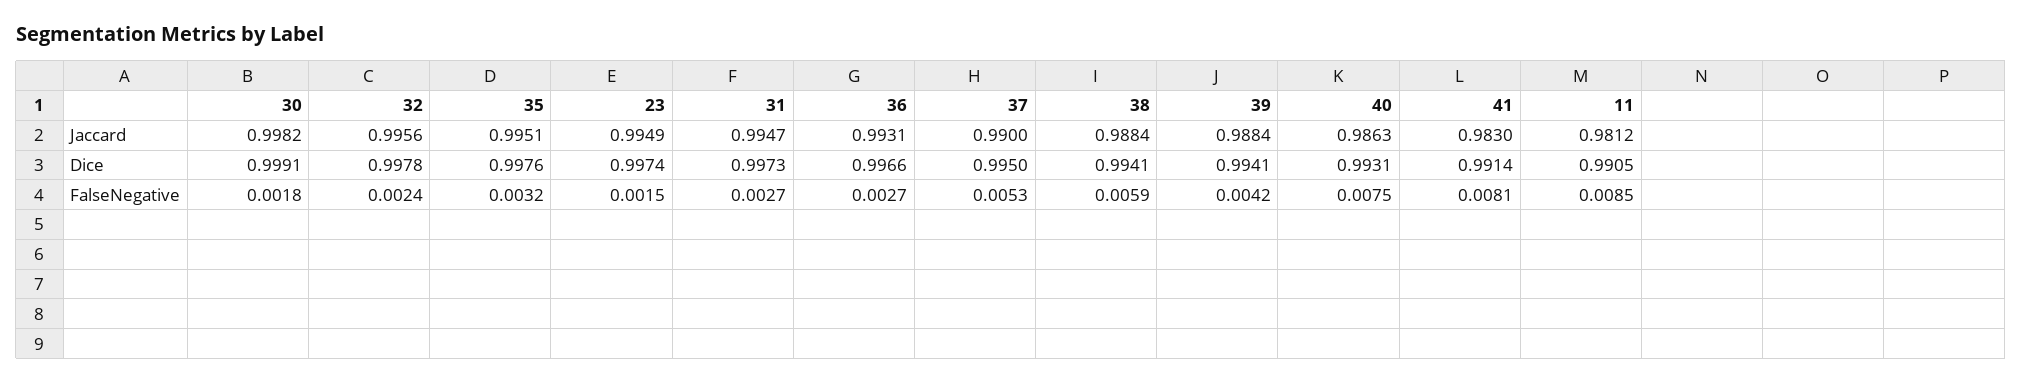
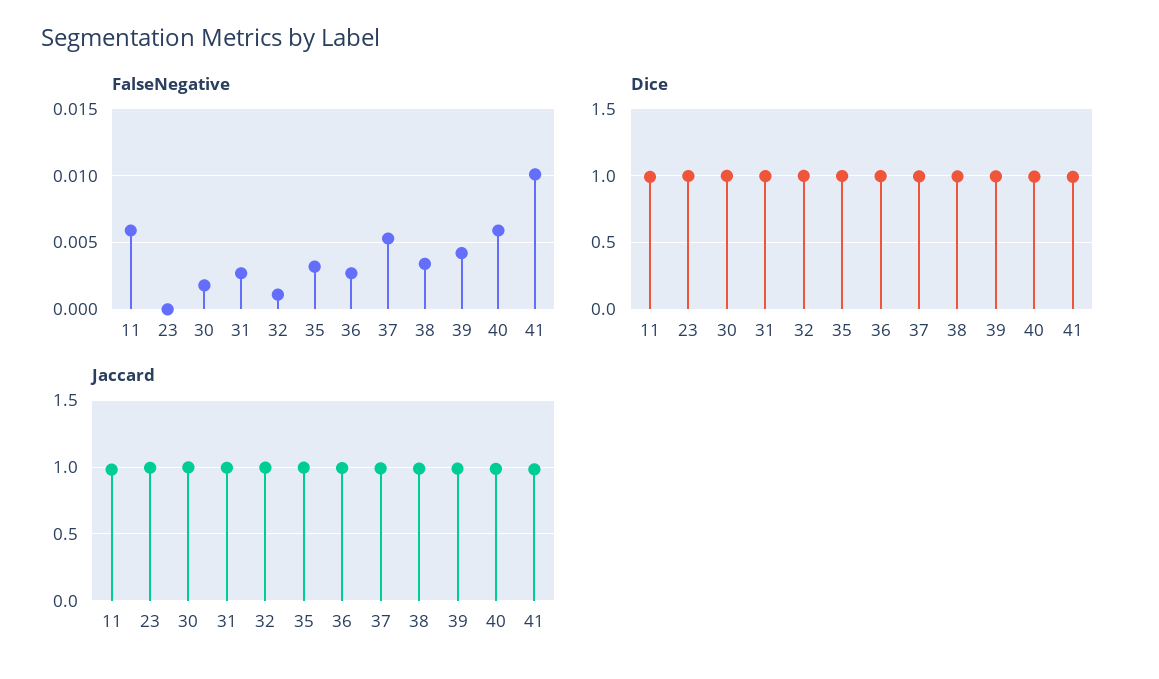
FalseNegative, 32: 0.0024 -> 0.001
FalseNegative, 23: 0.0015 -> 0
FalseNegative, 38: 0.0059 -> 0.0035
FalseNegative, 40: 0.0075 -> 0.006
FalseNegative, 41: 0.0081 -> 0.01
FalseNegative, 11: 0.0085 -> 0.006

